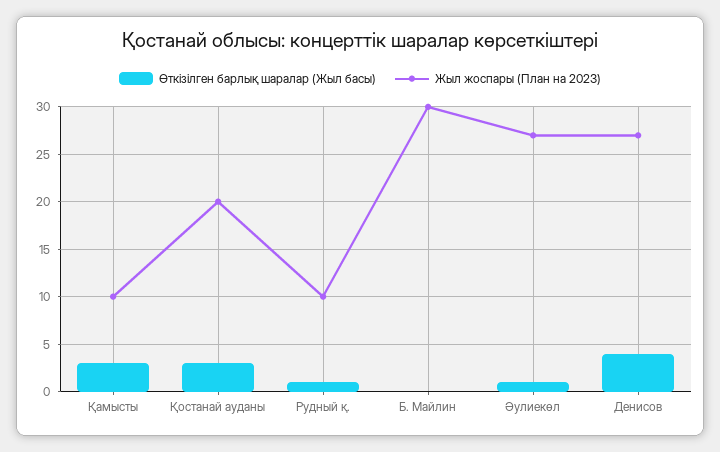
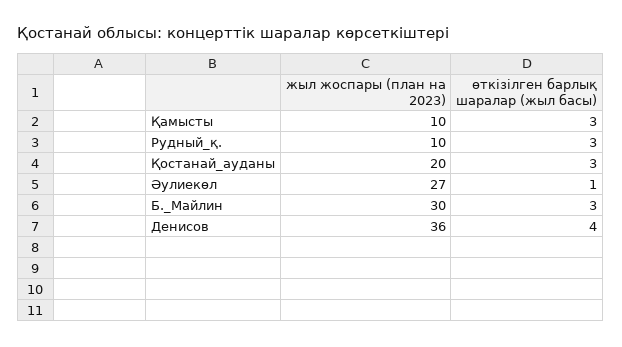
Өткізілген барлық шаралар (Жыл басы), Рудный қ.: 1 -> 3
Өткізілген барлық шаралар (Жыл басы), Б. Майлин: 0 -> 3
Жыл жоспары (План на 2023), Денисов: 27 -> 36

